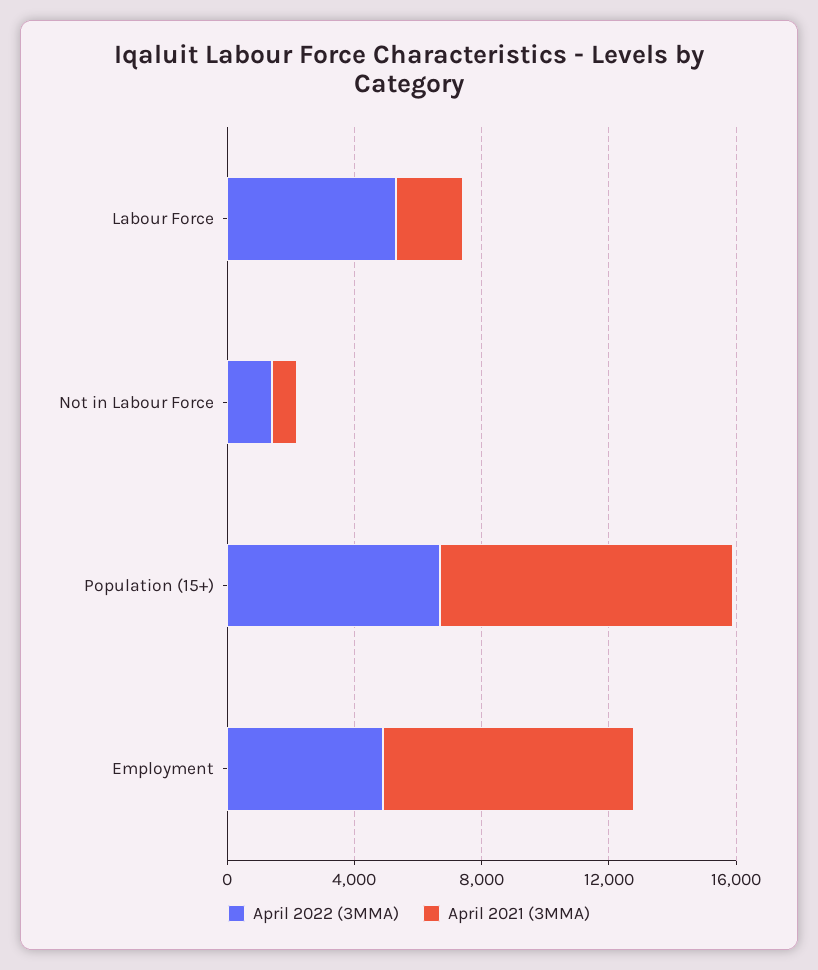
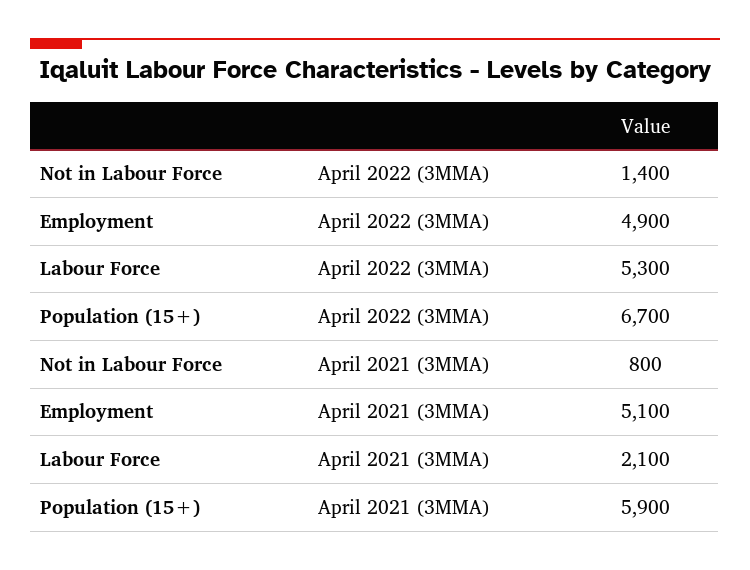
April 2021 (3MMA), Population (15+): 9000 -> 5900
April 2021 (3MMA), Employment: 8000 -> 5100

